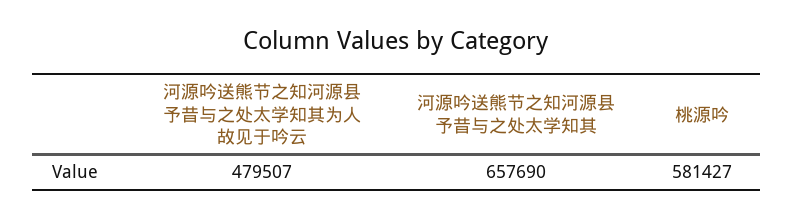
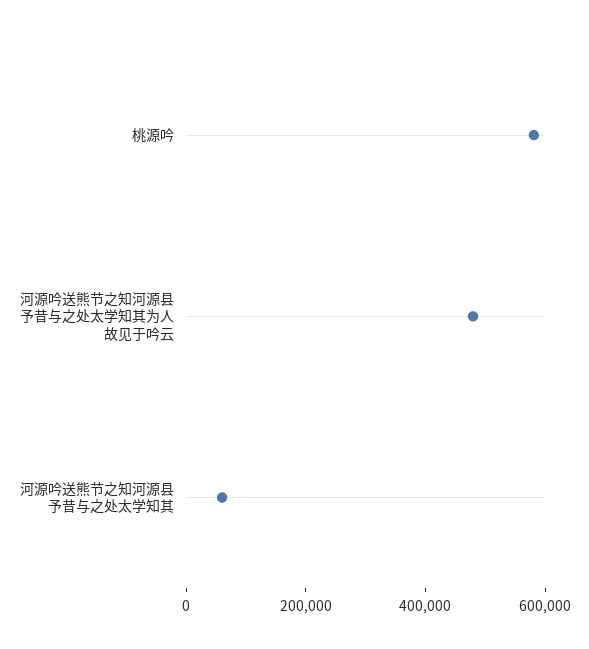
河源吟送熊节之知河源县予昔与之处太学知其: 657690 -> 50000

